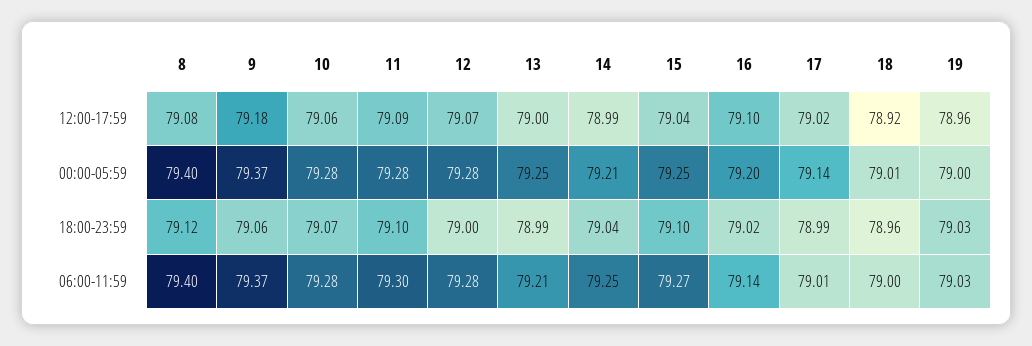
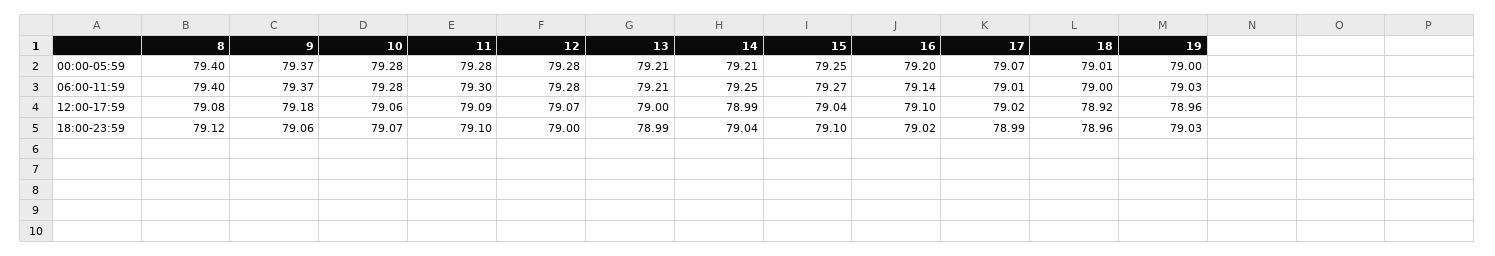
13, 00:00-05:59: 79.25 -> 79.21
17, 00:00-05:59: 79.14 -> 79.07

